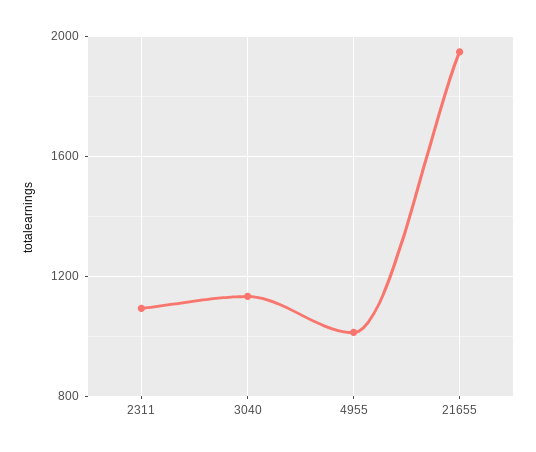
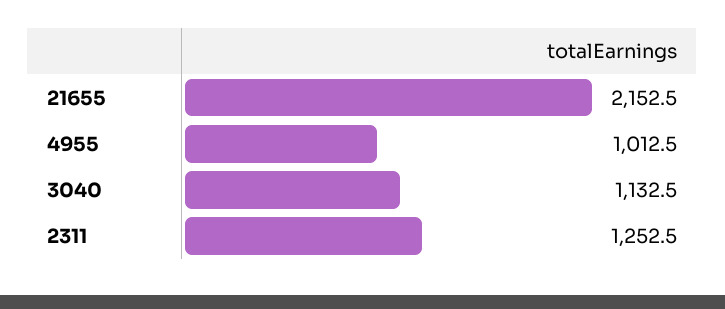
2311: 1100 -> 1252.5
21655: 1950 -> 2152.5

